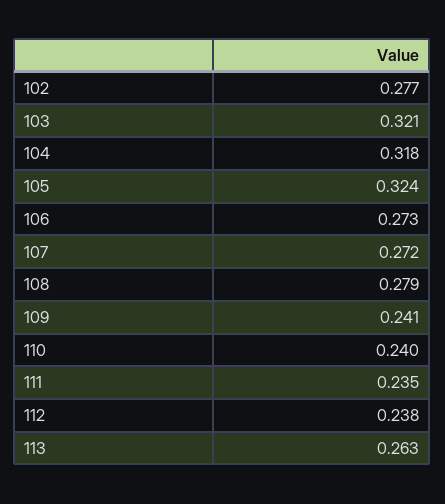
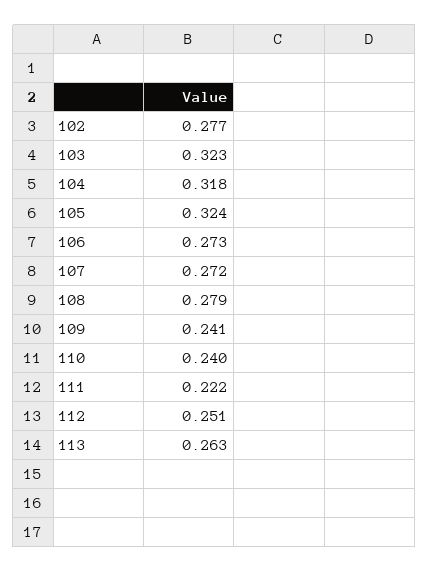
103: 0.321 -> 0.323
111: 0.235 -> 0.222
112: 0.238 -> 0.251

